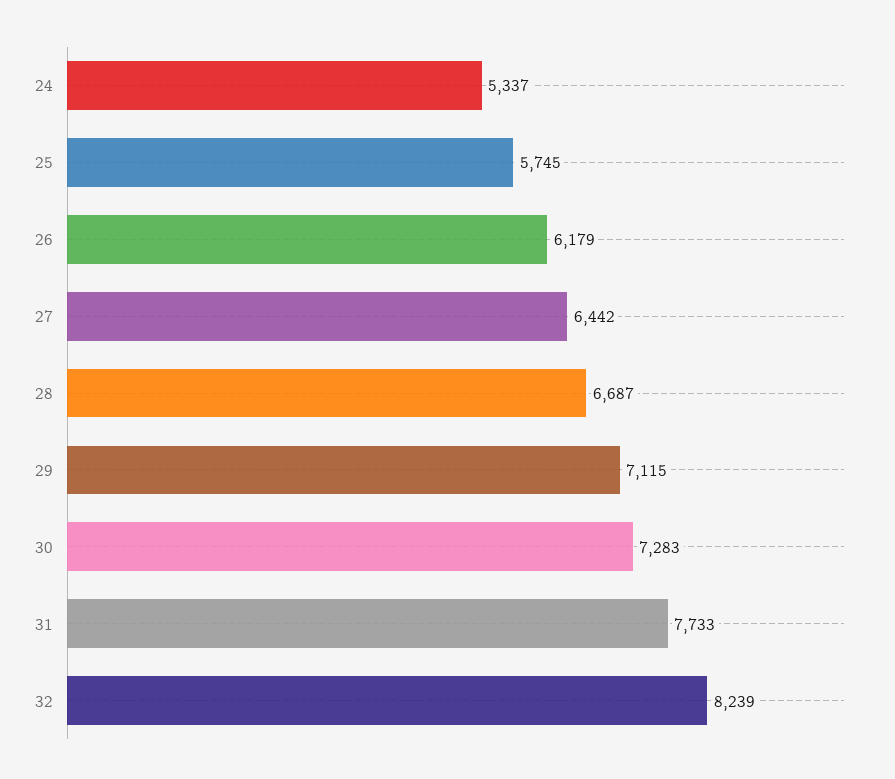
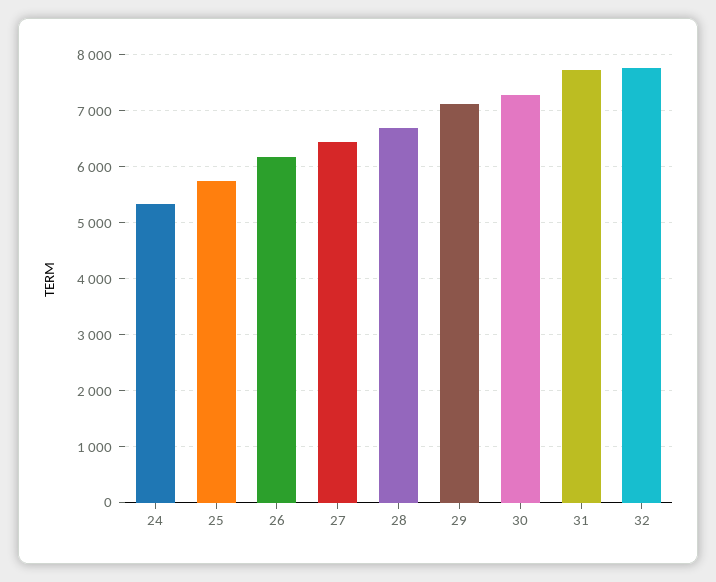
32: 8239 -> 7800

